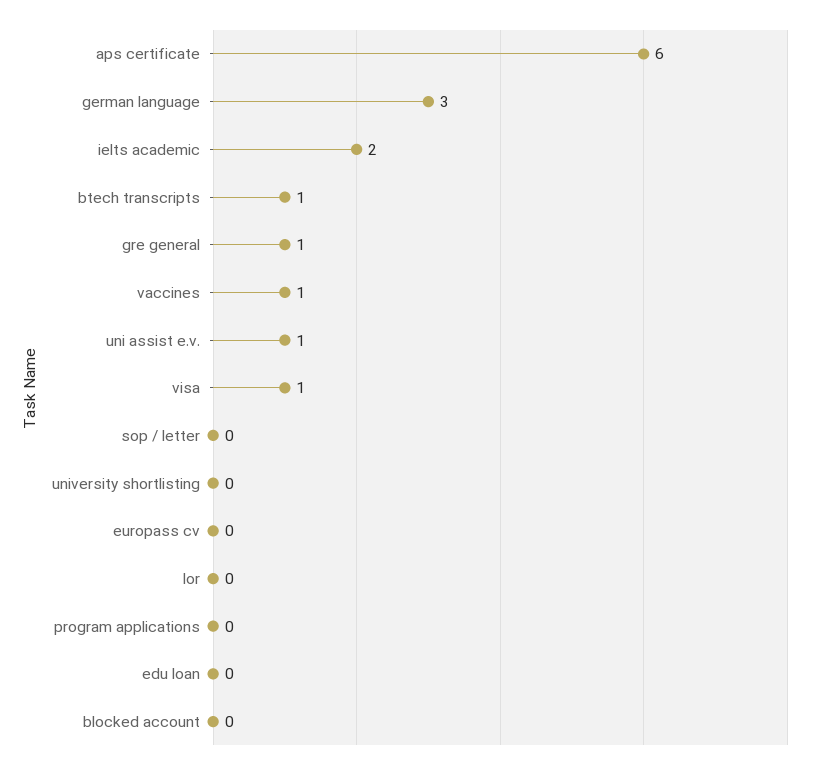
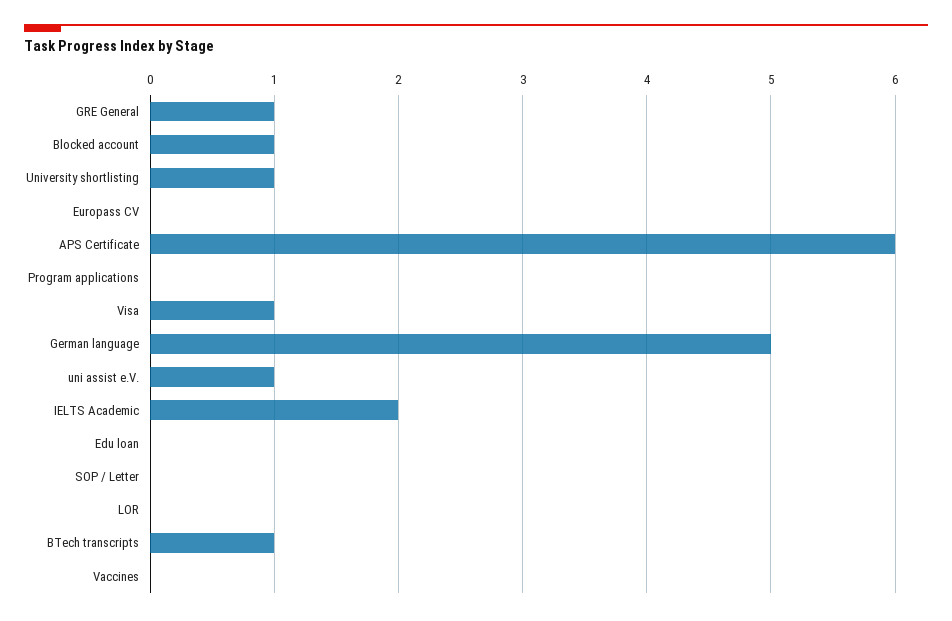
german language: 3 -> 5
vaccines: 1 -> 0
university shortlisting: 0 -> 1
blocked account: 0 -> 1

